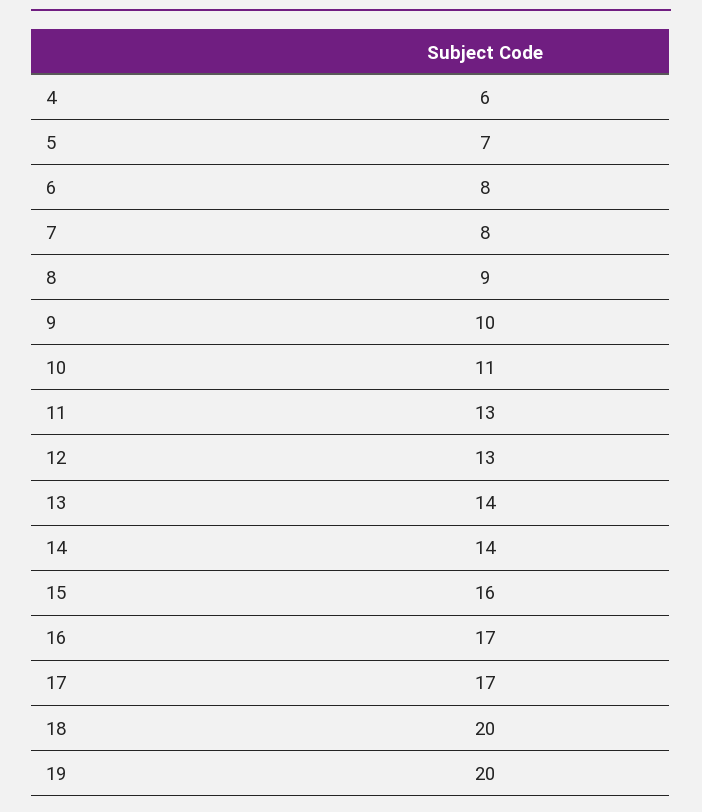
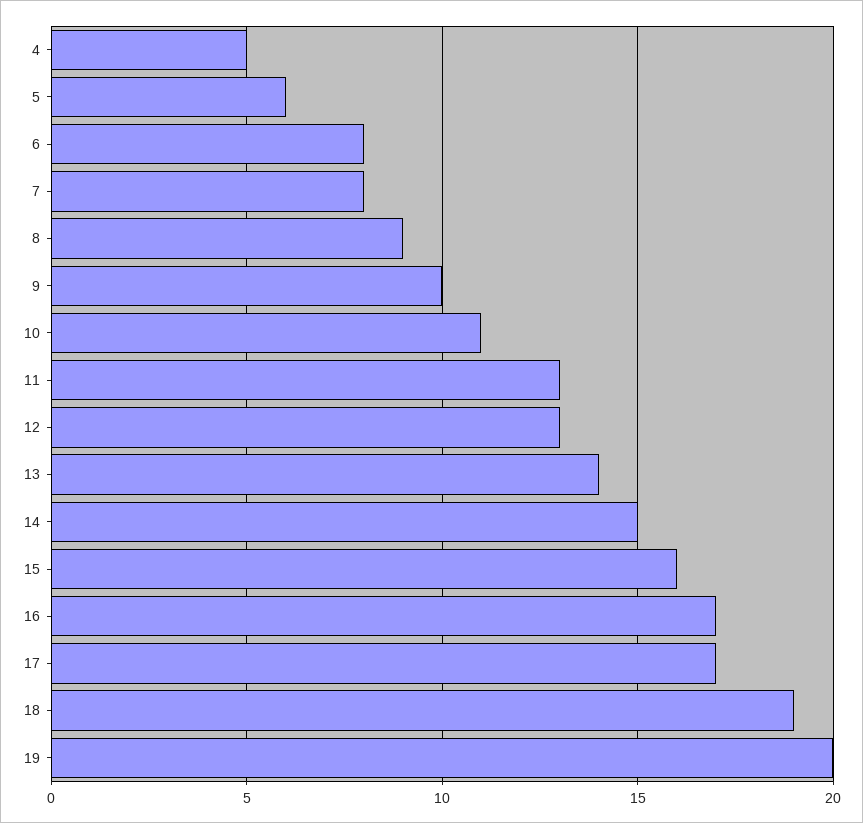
4: 6 -> 5
5: 7 -> 6
14: 14 -> 15
18: 20 -> 19

